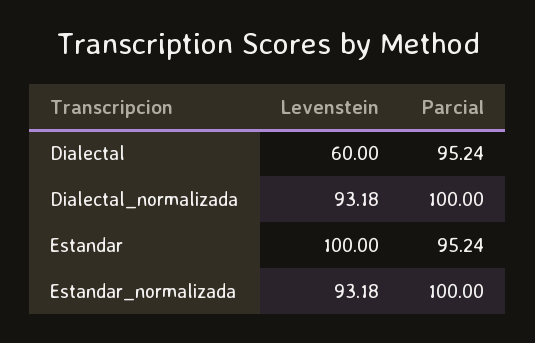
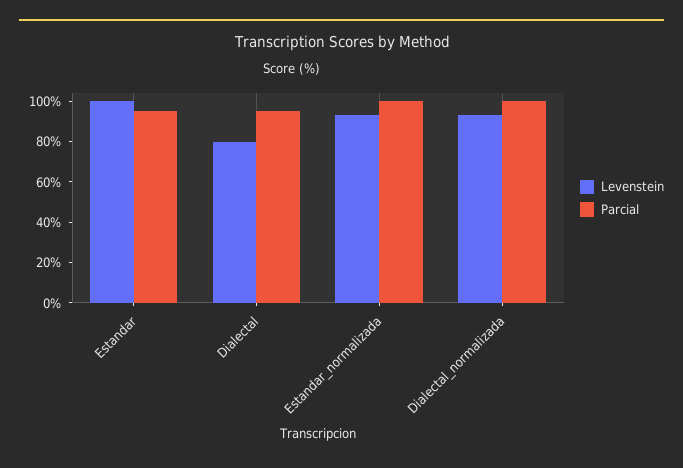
Levenstein, Dialectal: 60 -> 80

